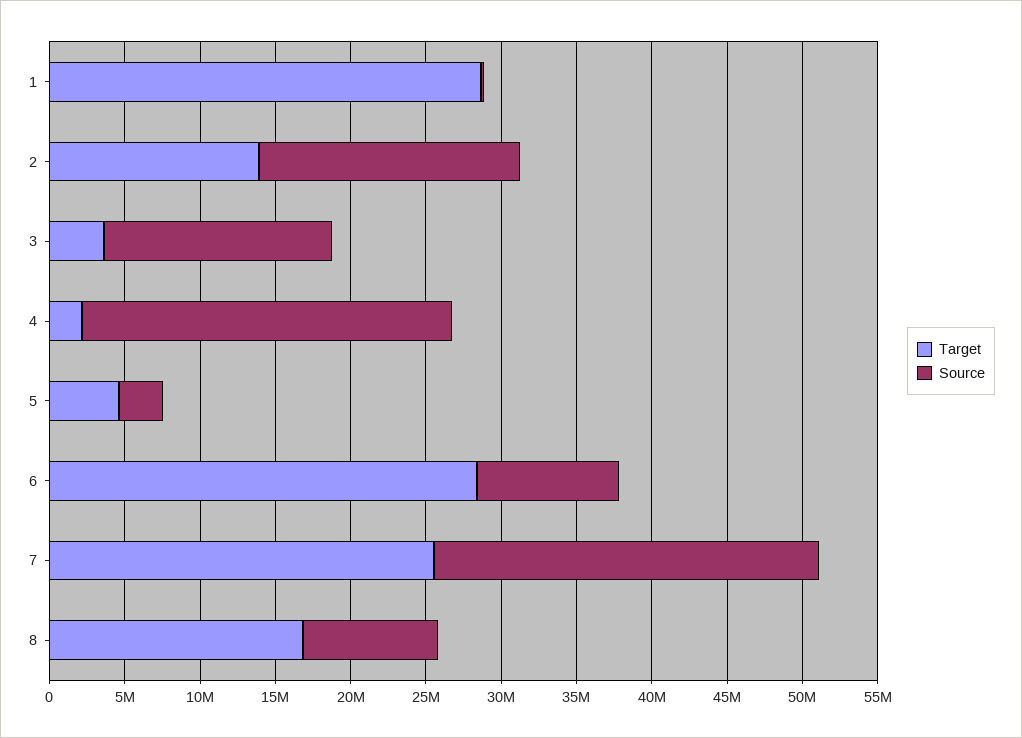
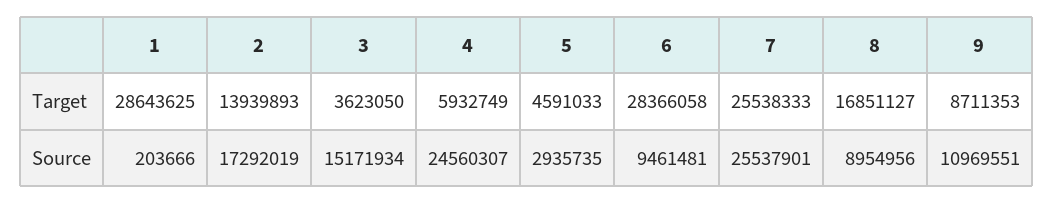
Target, 4: 2000000 -> 5932749
Target, 9: none -> 8711353
Source, 9: none -> 10969551

